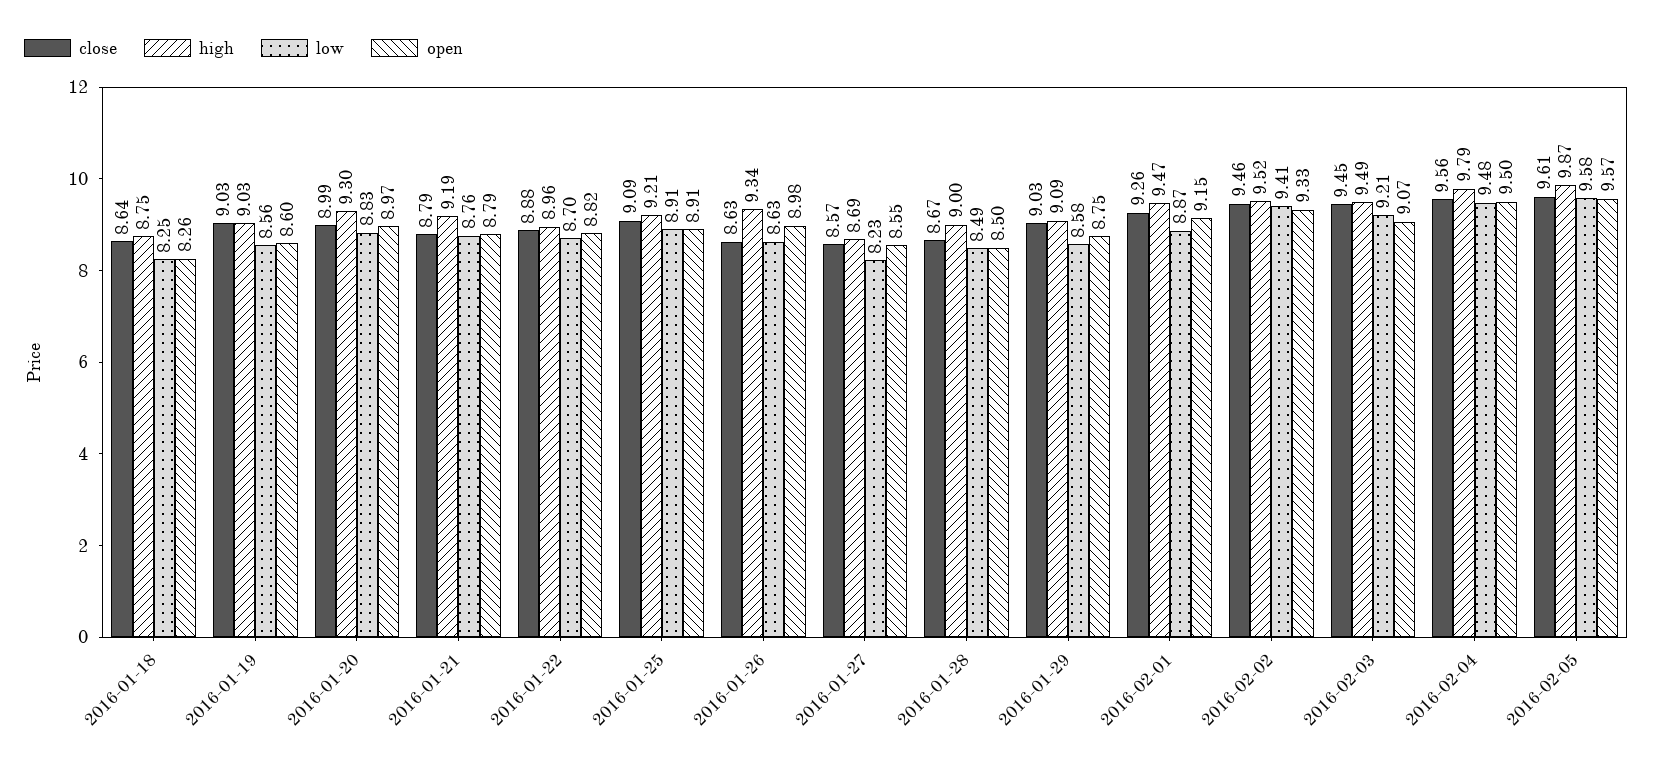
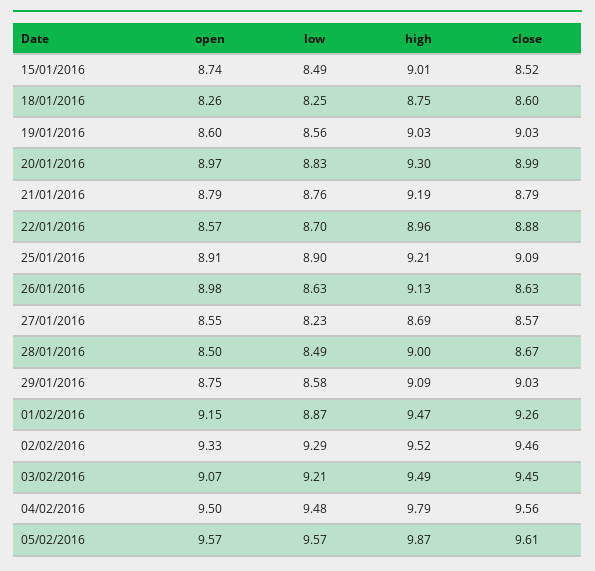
close, 2016-01-18: 8.64 -> 8.6
open, 2016-01-22: 8.82 -> 8.57
low, 2016-01-25: 8.91 -> 8.9
high, 2016-01-26: 9.34 -> 9.13
low, 2016-02-02: 9.41 -> 9.29
low, 2016-02-05: 9.58 -> 9.57
open, 15/01/2016: none -> 8.74
low, 15/01/2016: none -> 8.49
high, 15/01/2016: none -> 9.01
close, 15/01/2016: none -> 8.52

